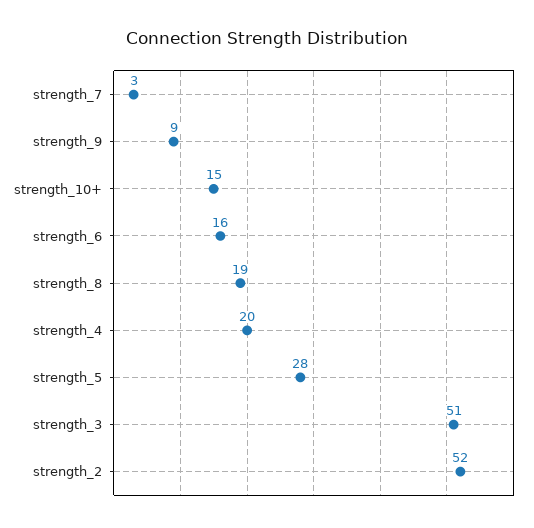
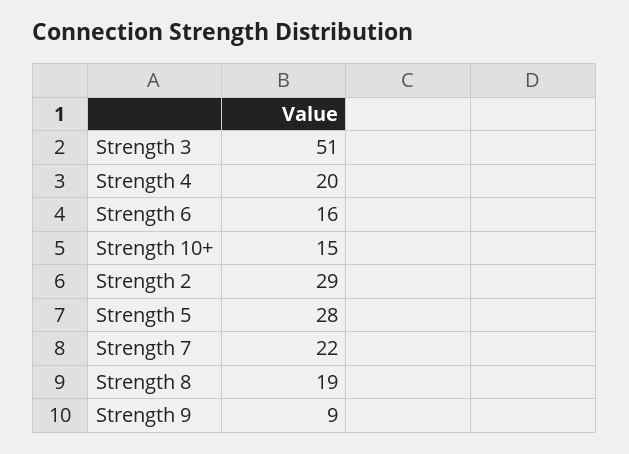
strength_7: 3 -> 22
strength_2: 52 -> 29

